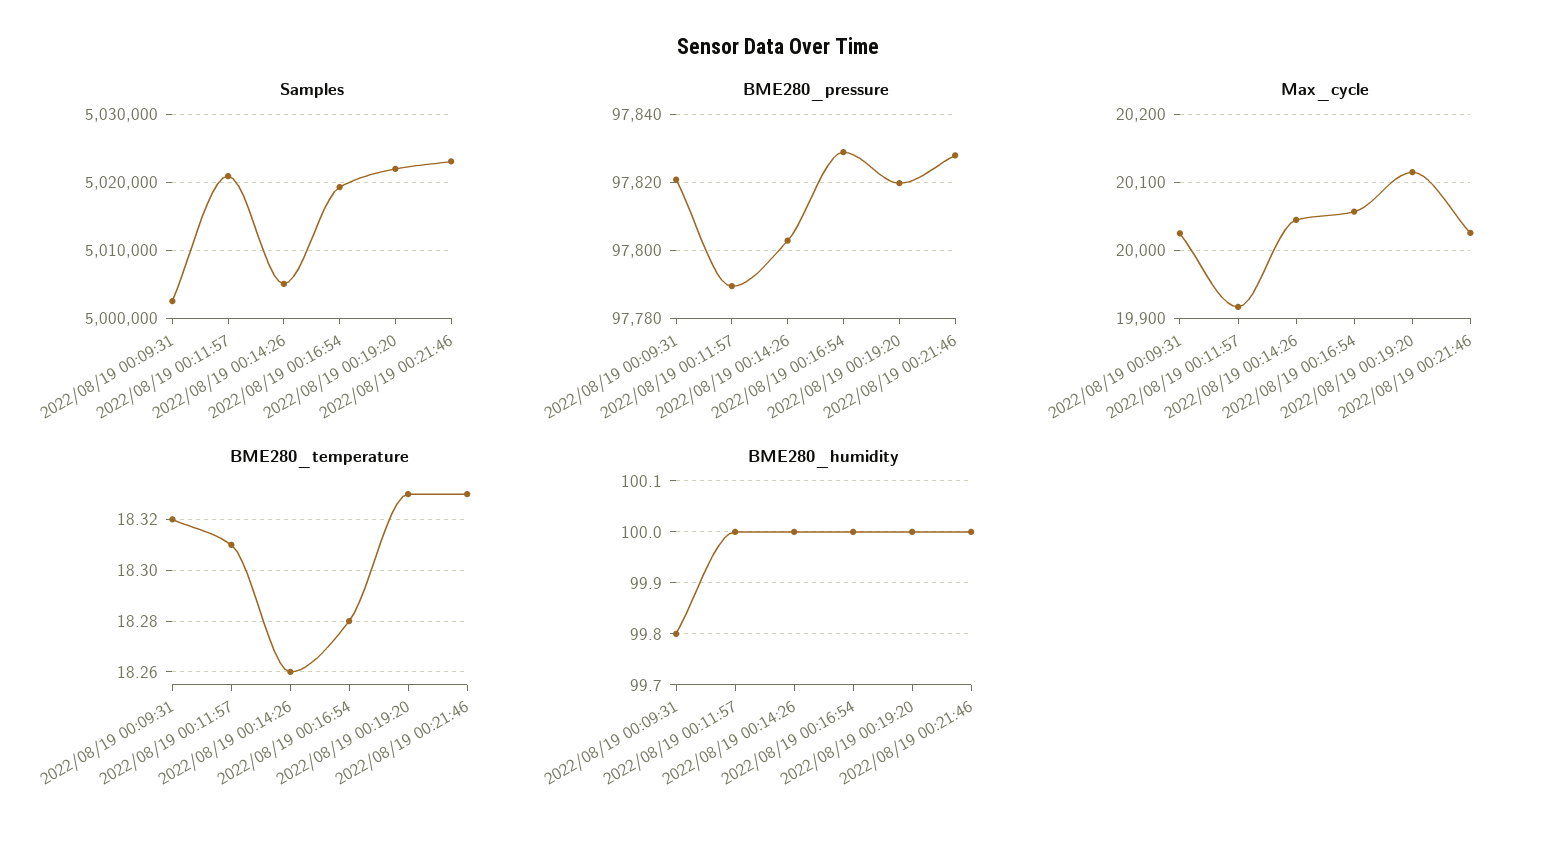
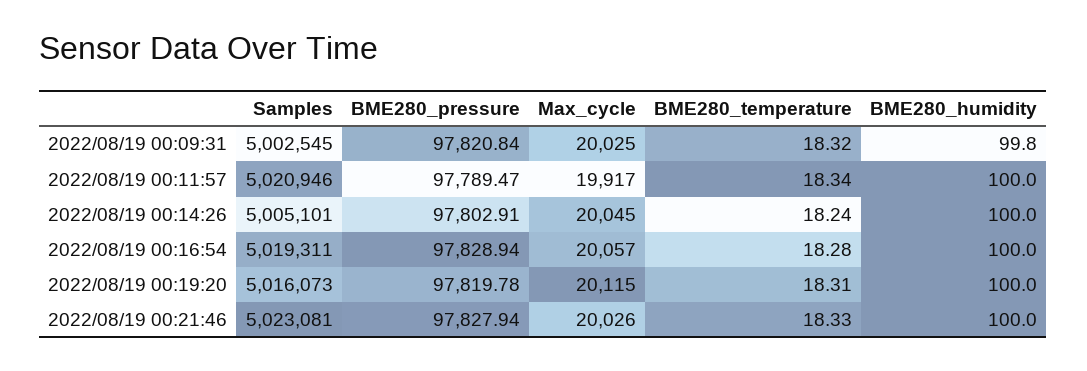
Samples, 2022/08/19 00:19:20: 5022000 -> 5016073
BME280_temperature, 2022/08/19 00:11:57: 18.31 -> 18.34
BME280_temperature, 2022/08/19 00:14:26: 18.26 -> 18.24
BME280_temperature, 2022/08/19 00:19:20: 18.33 -> 18.31

